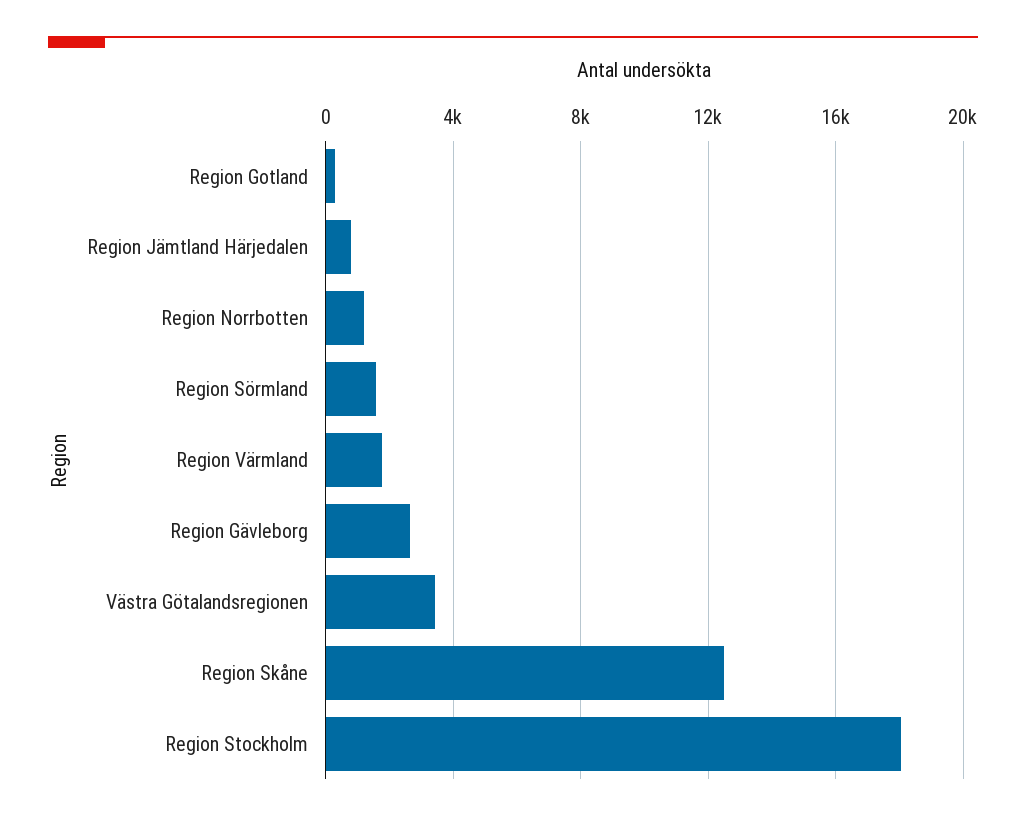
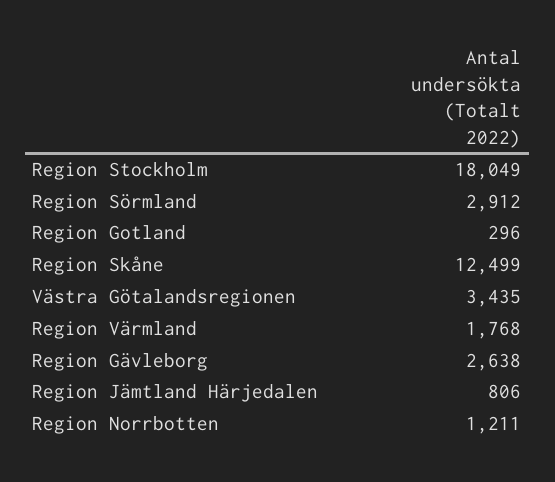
Region Sörmland: 1500 -> 2912

